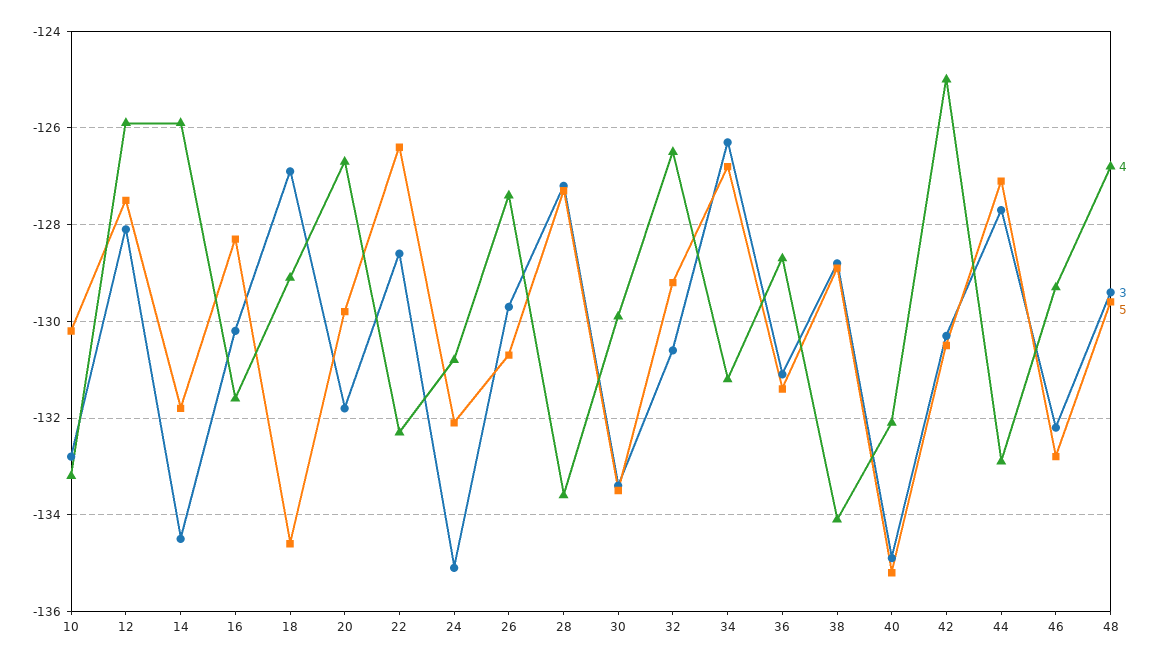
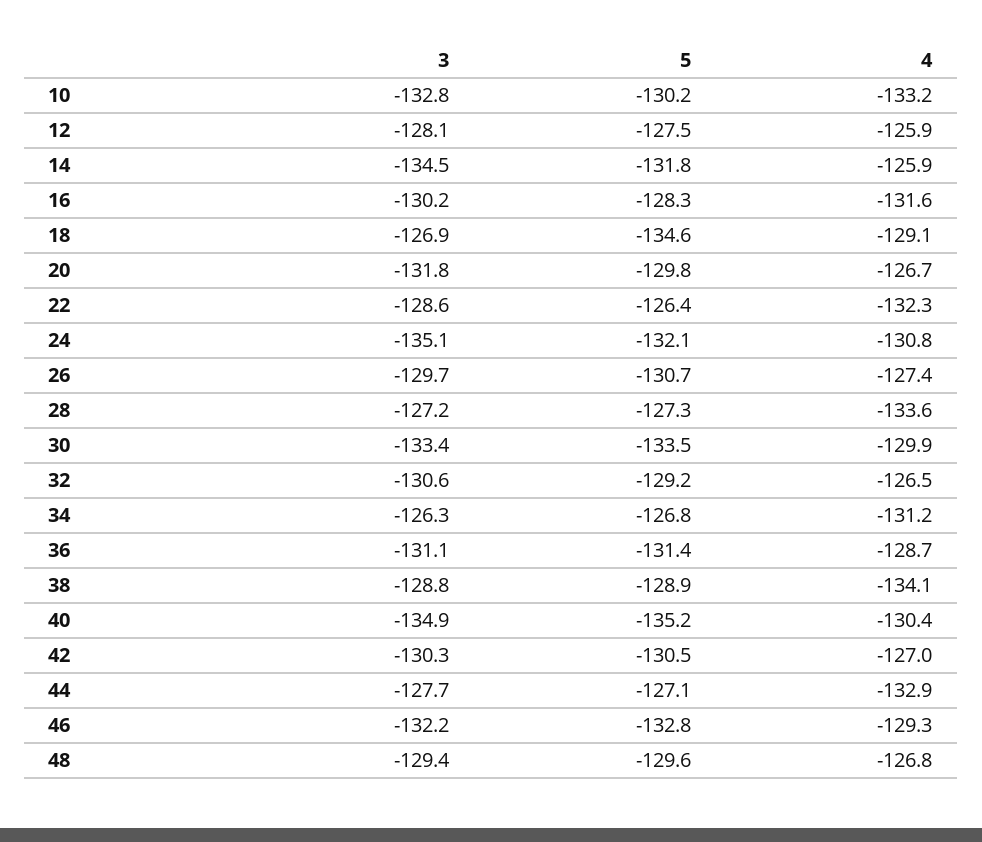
4, 40: -132 -> -130.4
4, 42: -125 -> -127

